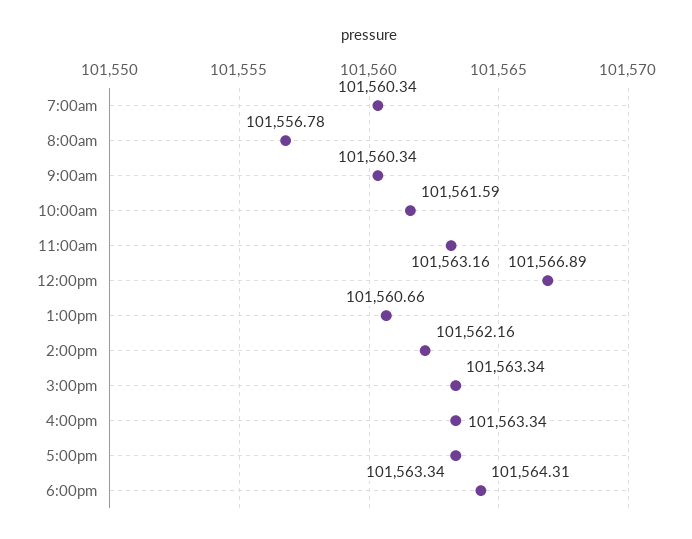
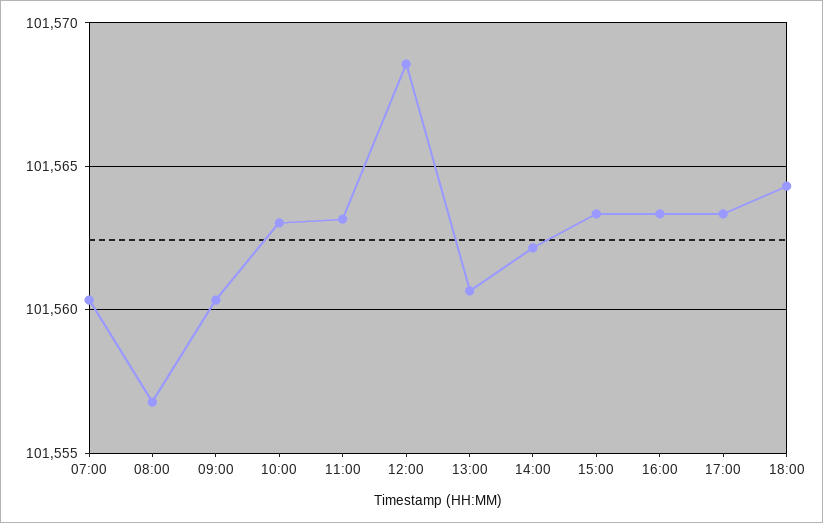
10:00am: 101561.59 -> 101563
12:00pm: 101566.89 -> 101568.5

